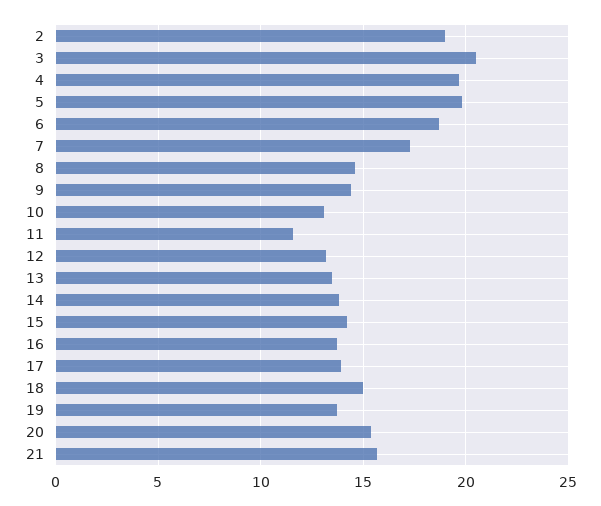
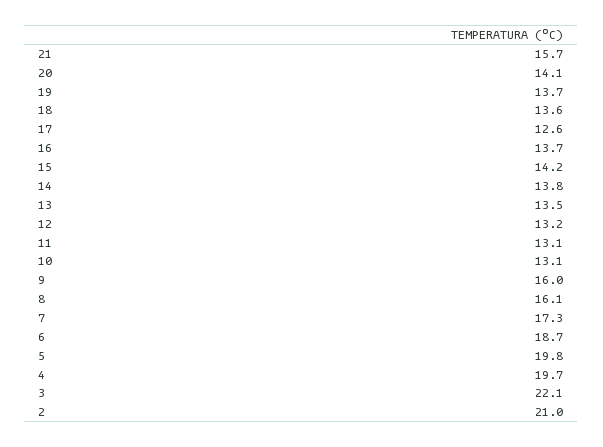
2: 19 -> 21
3: 20.5 -> 22.1
8: 14.5 -> 16.1
9: 14.5 -> 16
11: 11.5 -> 13.1
17: 14 -> 12.6
18: 15 -> 13.6
20: 15.5 -> 14.1

